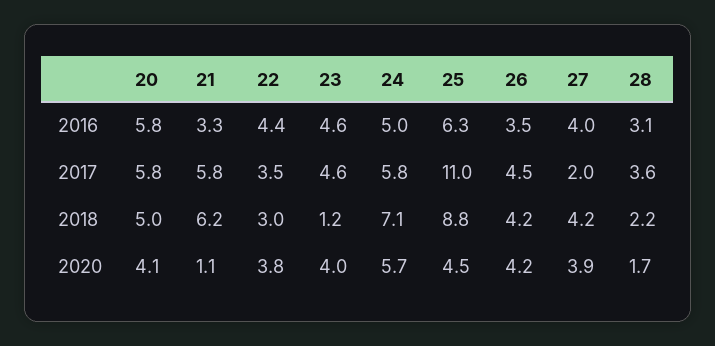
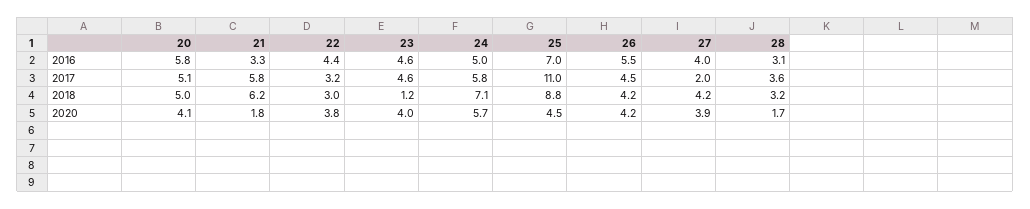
25, 2016: 6.3 -> 7
26, 2016: 3.5 -> 5.5
20, 2017: 5.8 -> 5.1
22, 2017: 3.5 -> 3.2
28, 2018: 2.2 -> 3.2
21, 2020: 1.1 -> 1.8

